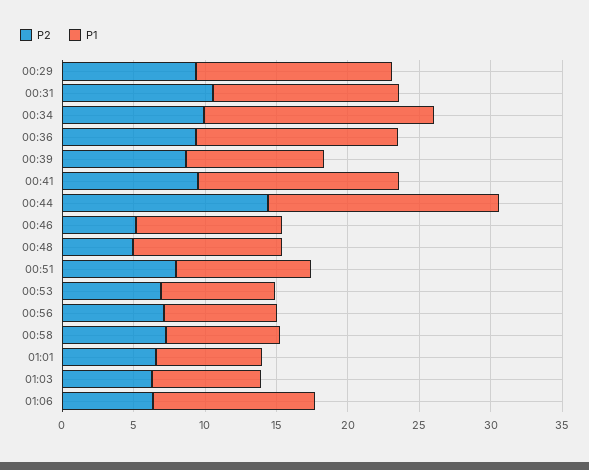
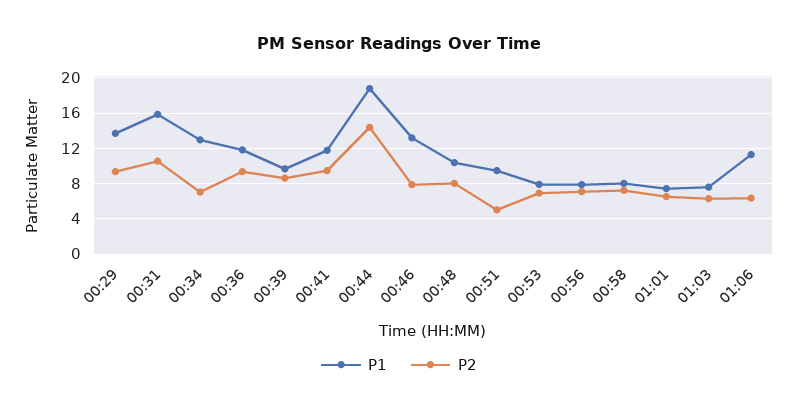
P1, 00:31: 13 -> 16
P2, 00:34: 10 -> 7
P1, 00:34: 16 -> 13
P1, 00:36: 14 -> 12
P1, 00:41: 14 -> 12
P1, 00:44: 16 -> 19
P2, 00:46: 5 -> 8
P1, 00:46: 10 -> 13
P2, 00:48: 5 -> 8
P2, 00:51: 8 -> 5

